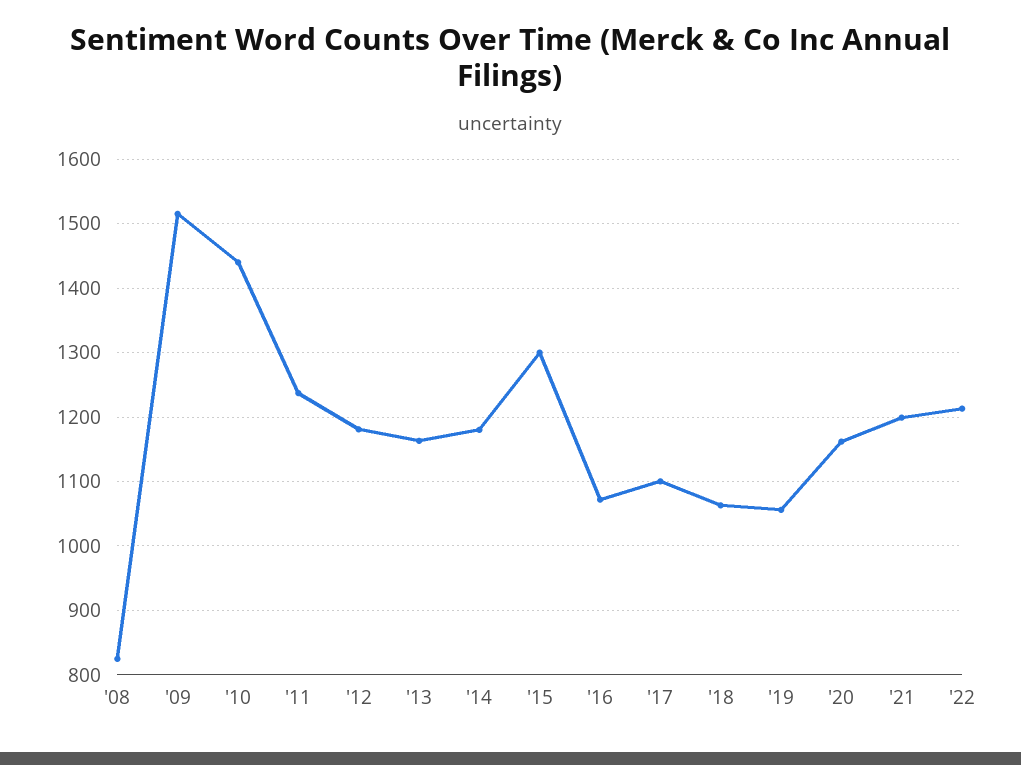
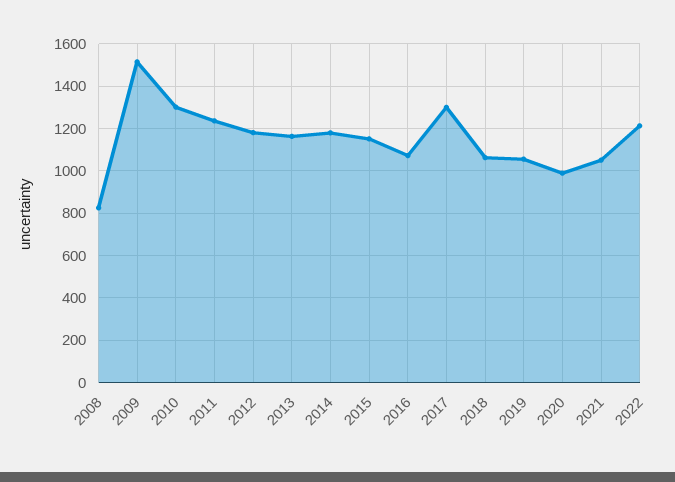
'10: 1440 -> 1300
'15: 1300 -> 1150
'17: 1100 -> 1300
'20: 1160 -> 1000
'21: 1200 -> 1050

